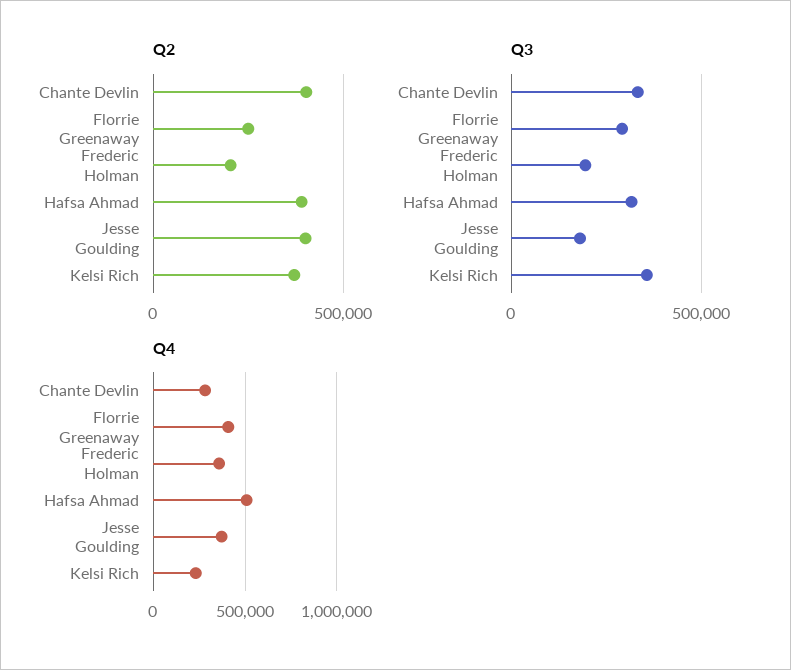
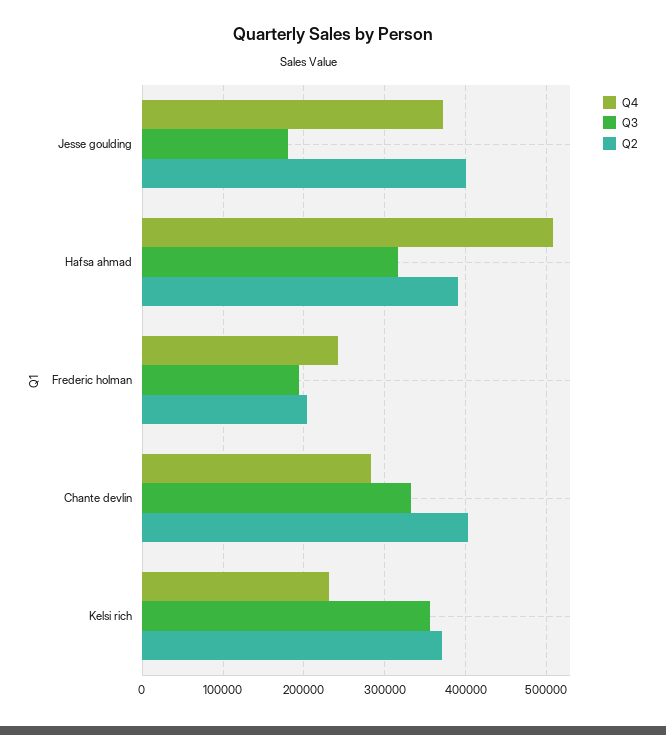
Q2, Florrie Greenaway: 250000 -> none
Q3, Florrie Greenaway: 300000 -> none
Q4, Florrie Greenaway: 400000 -> none
Q4, Frederic Holman: 350000 -> 240000

